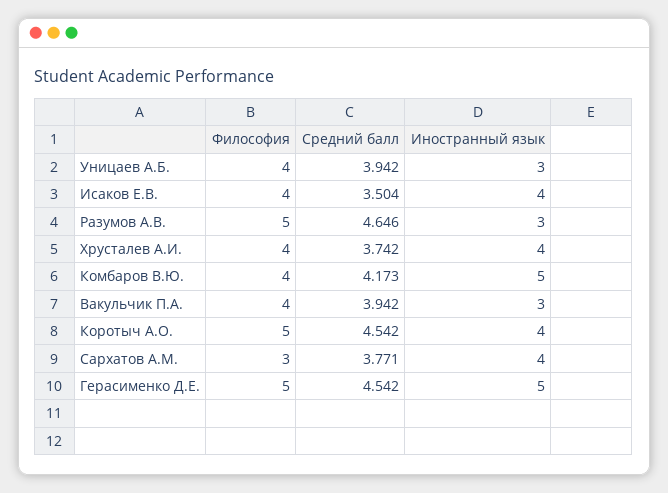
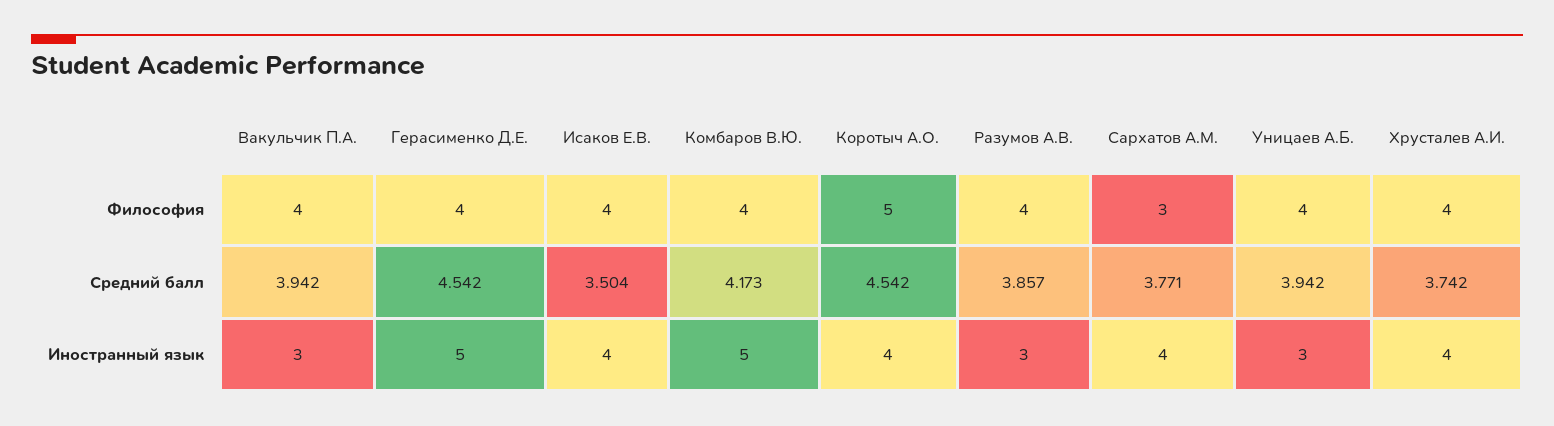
Философия, Разумов А.В.: 5 -> 4
Средний балл, Разумов А.В.: 4.646 -> 3.857
Философия, Герасименко Д.Е.: 5 -> 4

